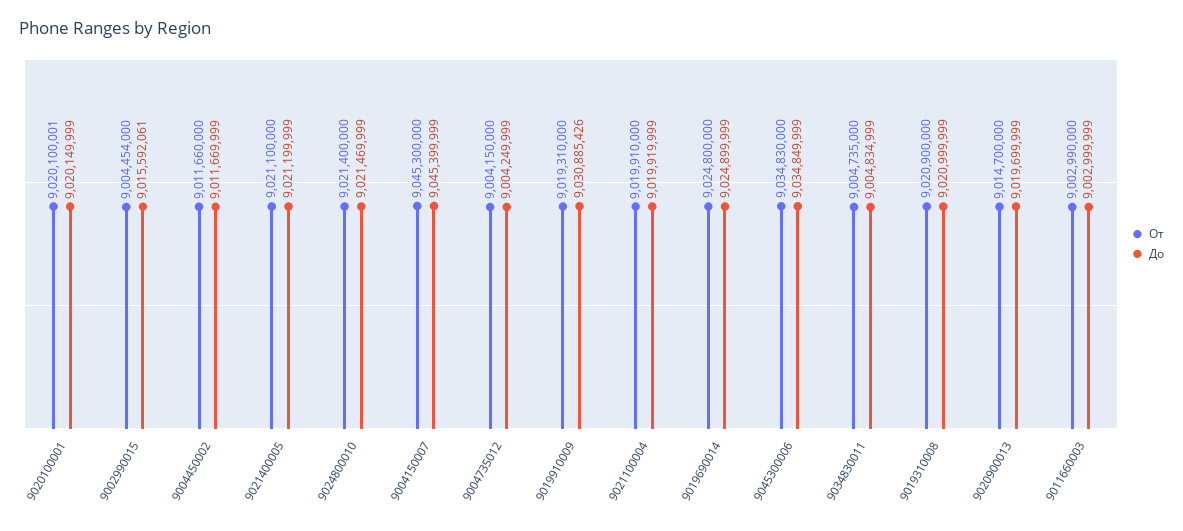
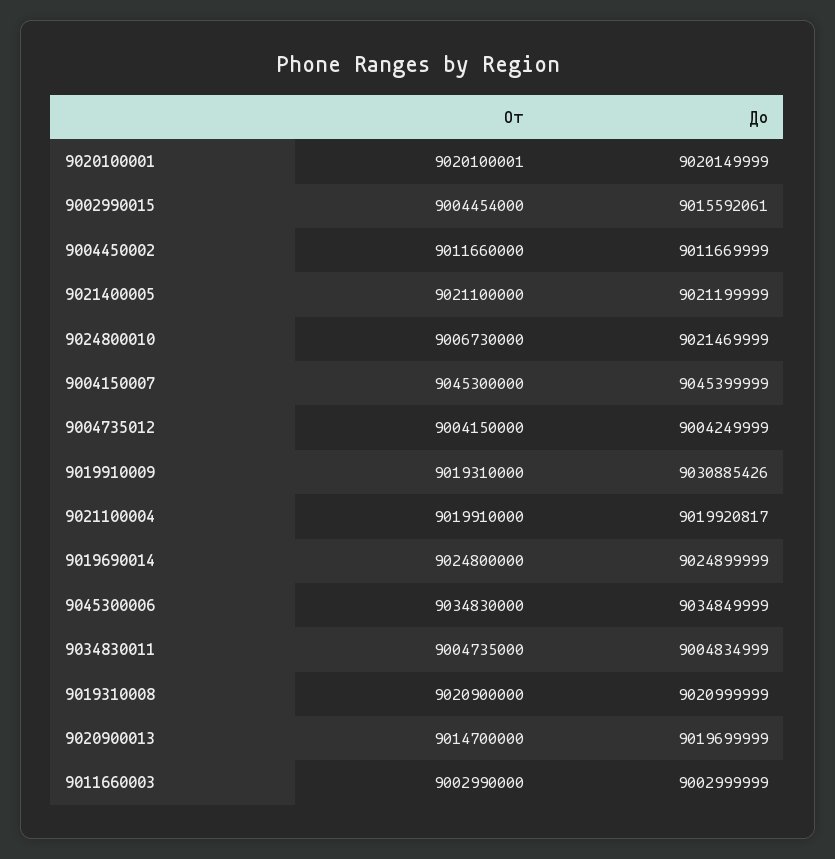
От, 9024800010: 9021400000 -> 9006730000
До, 9021100004: 9019919999 -> 9019920817

